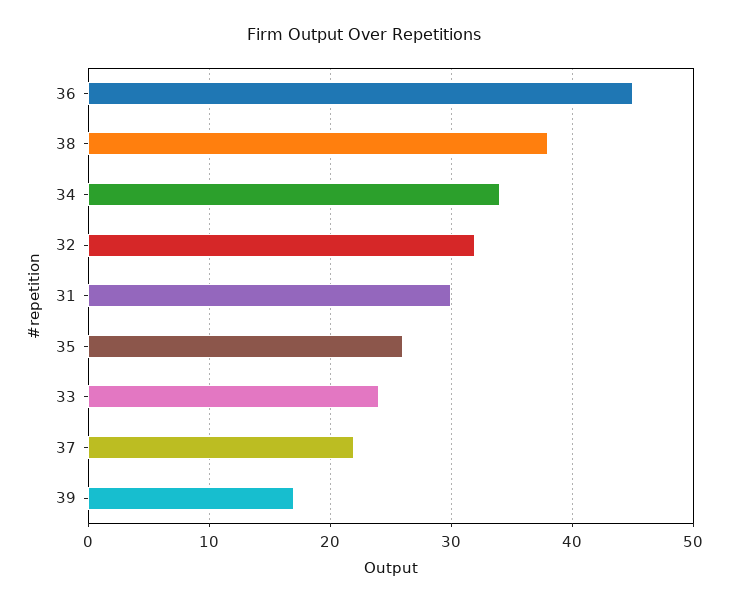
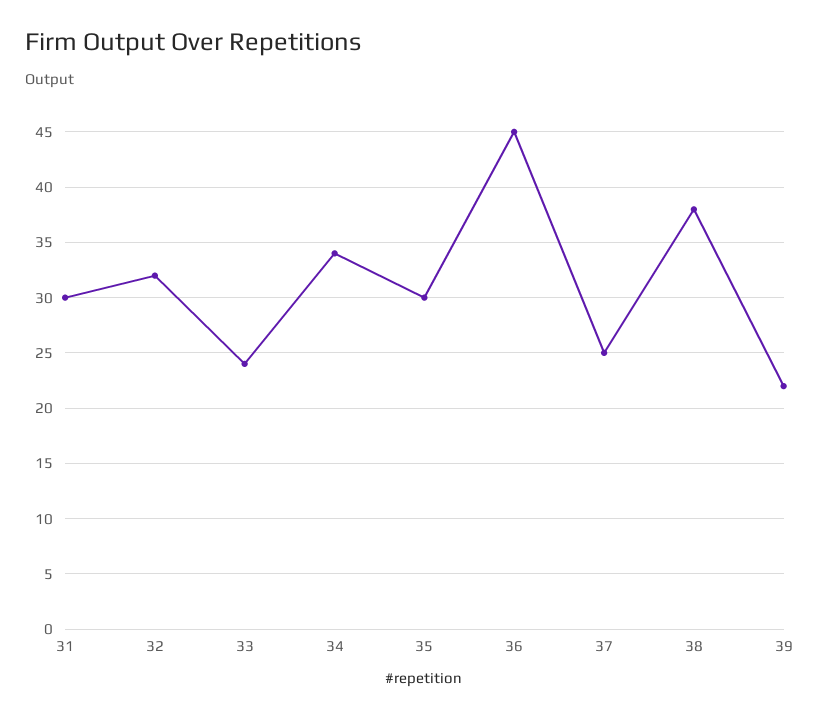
35: 26 -> 30
37: 22 -> 25
39: 17 -> 22

